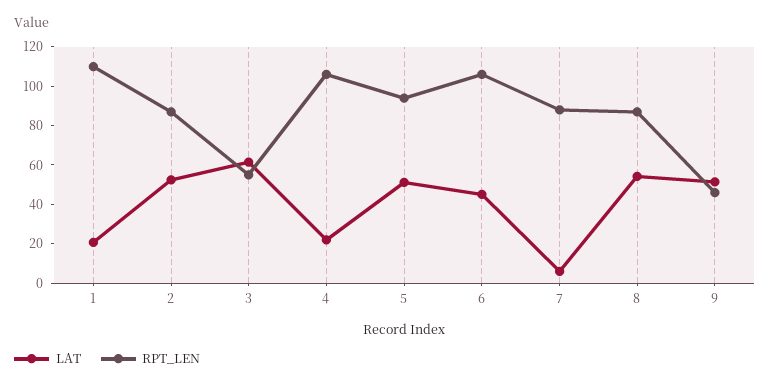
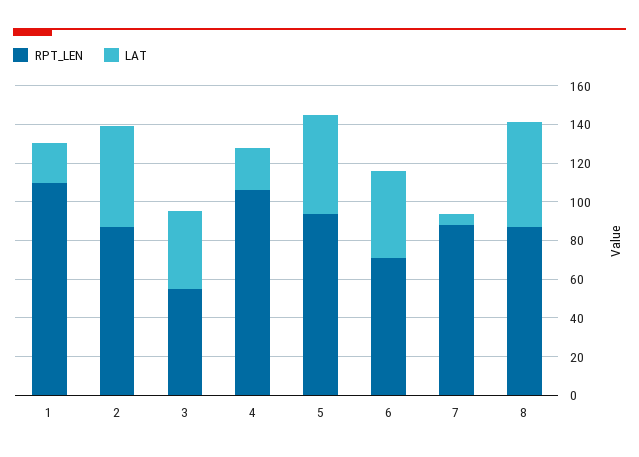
LAT, 3: 60 -> 40
RPT_LEN, 6: 105 -> 70
LAT, 9: 50 -> none
RPT_LEN, 9: 45 -> none

